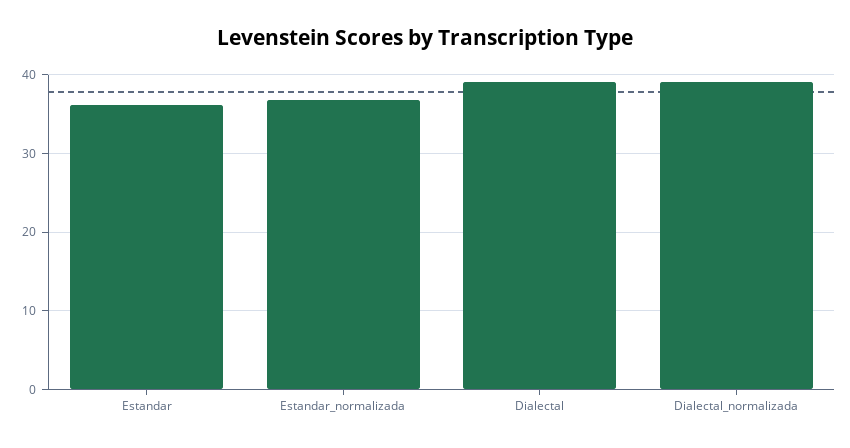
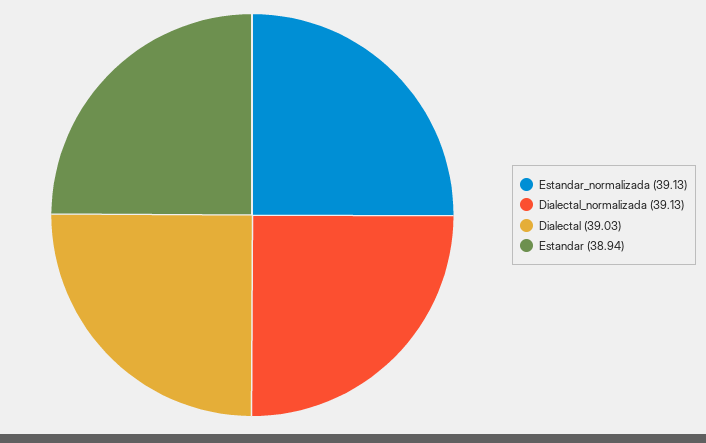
Estandar: 36 -> 38.94
Estandar_normalizada: 37 -> 39.13

